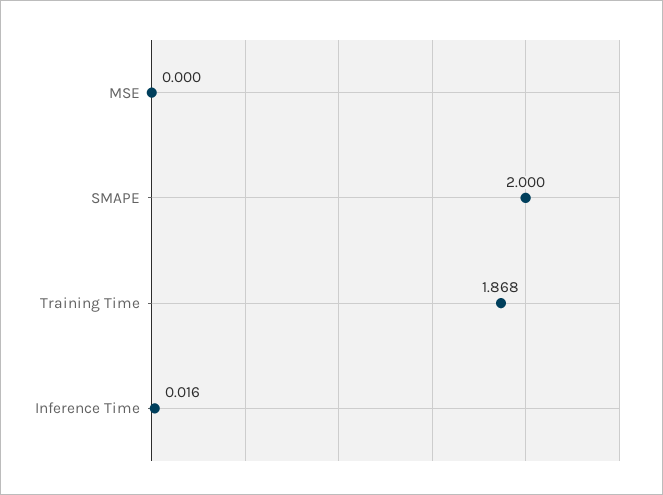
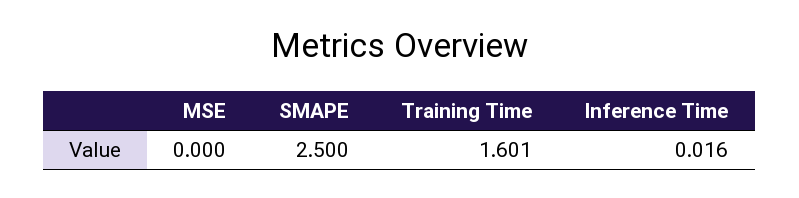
SMAPE: 2 -> 2.5
Training Time: 1.868 -> 1.601

